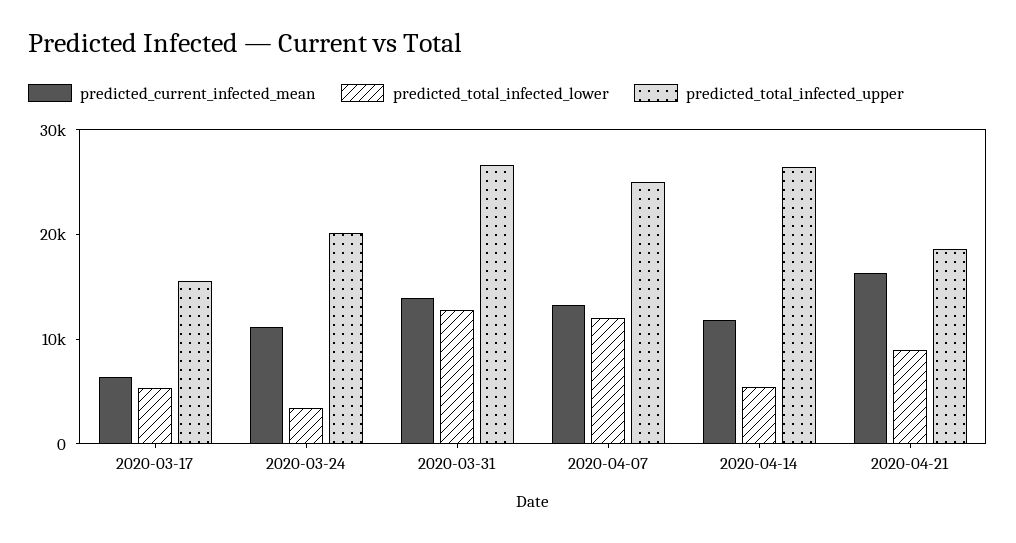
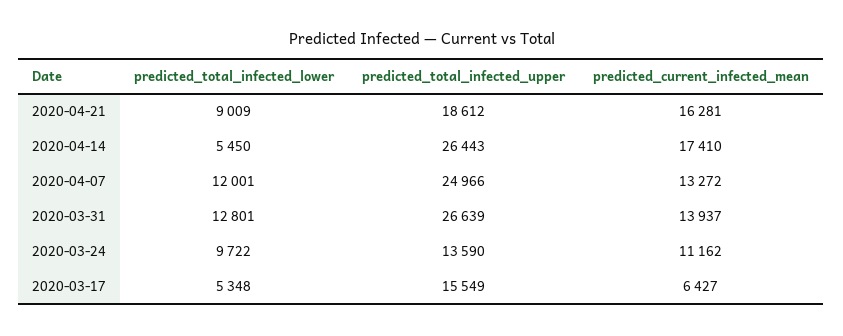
predicted_total_infected_lower, 2020-03-24: 4000 -> 9722
predicted_total_infected_upper, 2020-03-24: 20000 -> 13590
predicted_current_infected_mean, 2020-04-14: 12000 -> 17410

